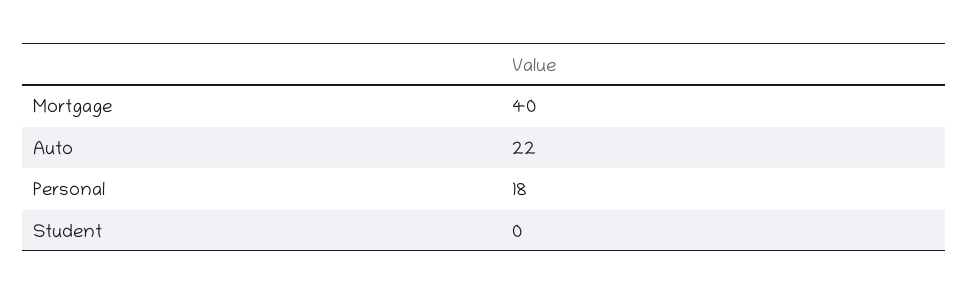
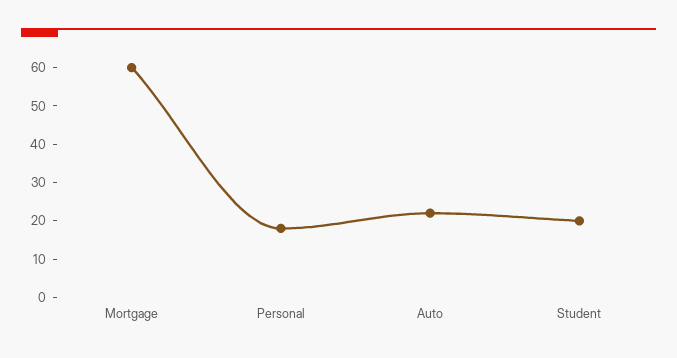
Mortgage: 40 -> 60
Student: 0 -> 20

